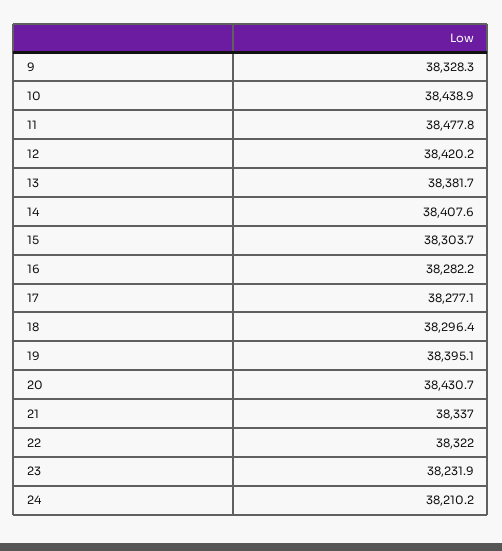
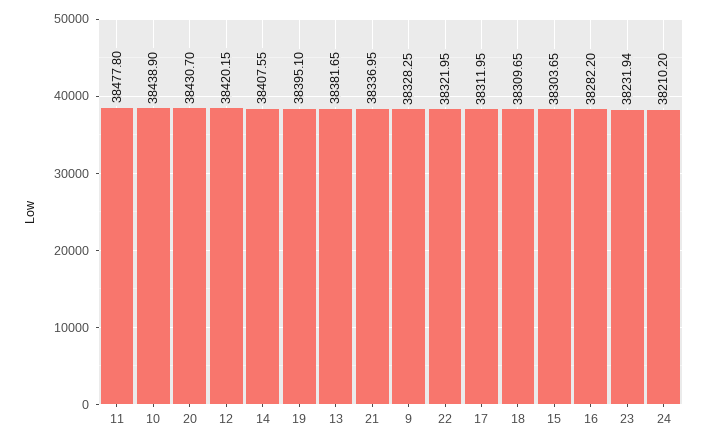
17: 38277.1 -> 38311.95
18: 38296.4 -> 38309.65

